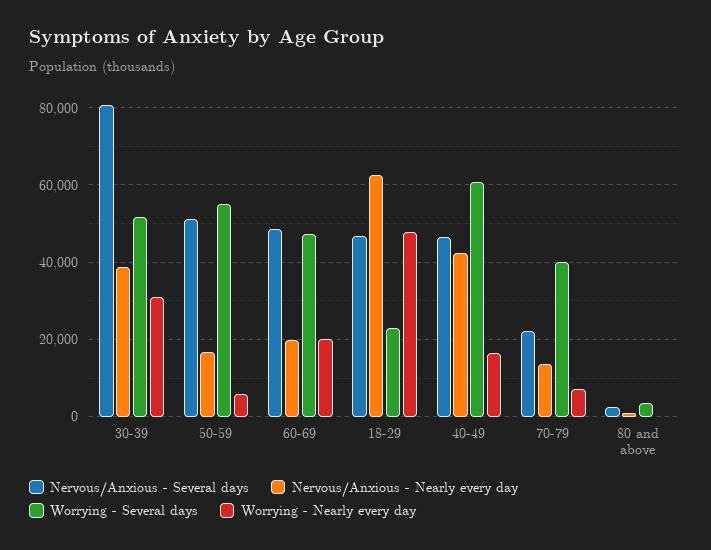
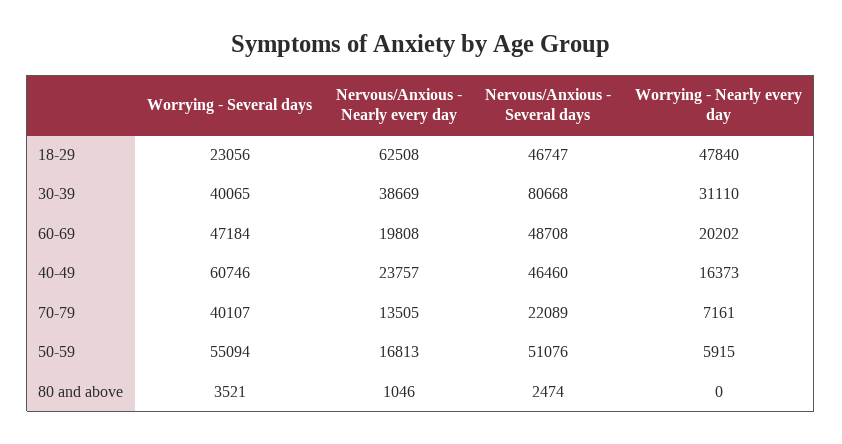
Worrying - Several days, 30-39: 52000 -> 40065
Nervous/Anxious - Nearly every day, 40-49: 42000 -> 23757

